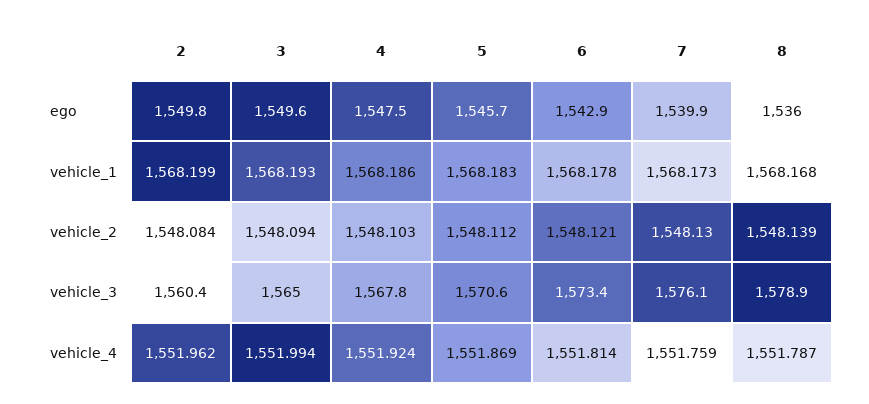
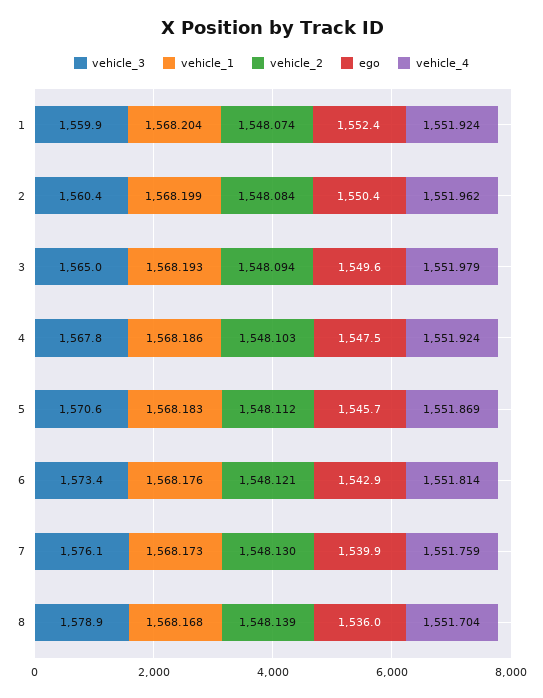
ego, 2: 1549.8 -> 1550.4
vehicle_1, 6: 1568.178 -> 1568.176
vehicle_4, 3: 1551.994 -> 1551.979
vehicle_4, 8: 1551.787 -> 1551.704
vehicle_3, 1: none -> 1559.9
vehicle_1, 1: none -> 1568.204
vehicle_2, 1: none -> 1548.074
ego, 1: none -> 1552.4
vehicle_4, 1: none -> 1551.924

